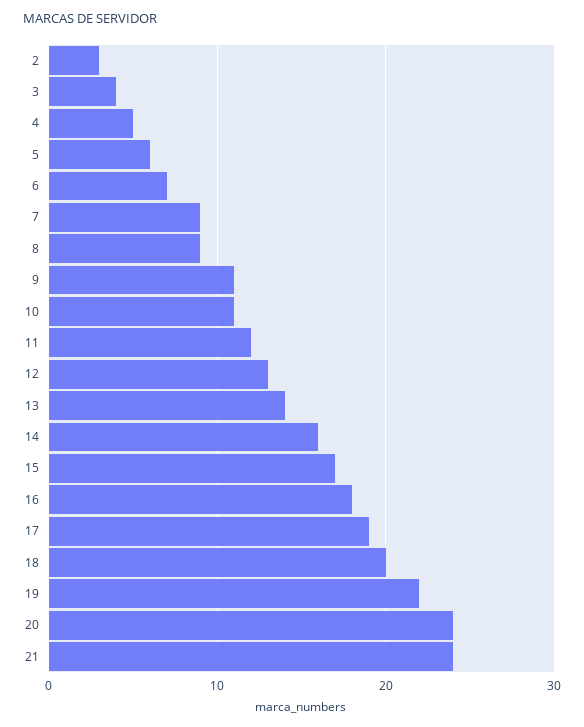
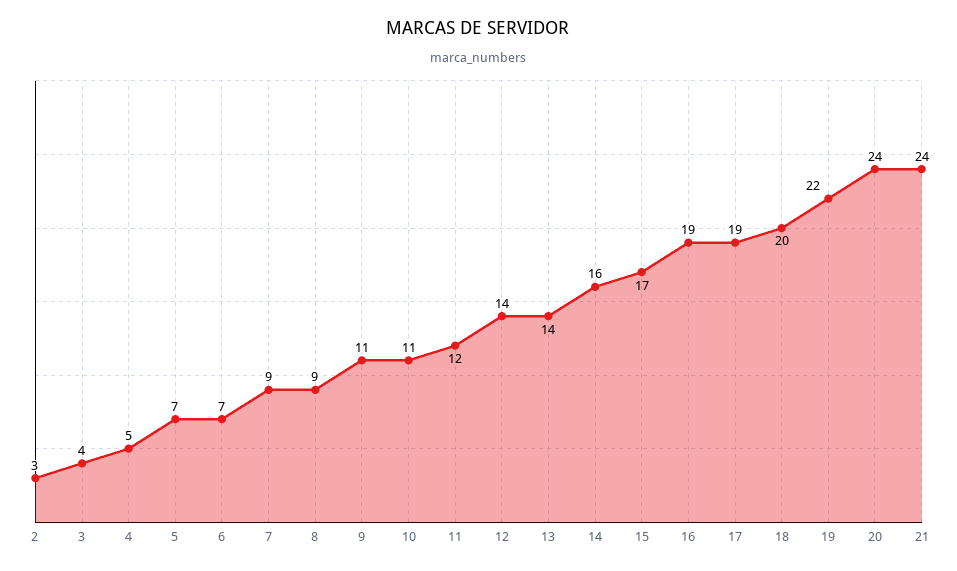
5: 6 -> 7
12: 13 -> 14
16: 18 -> 19

